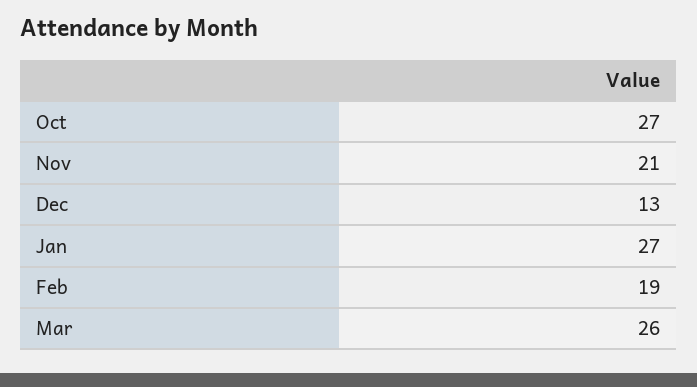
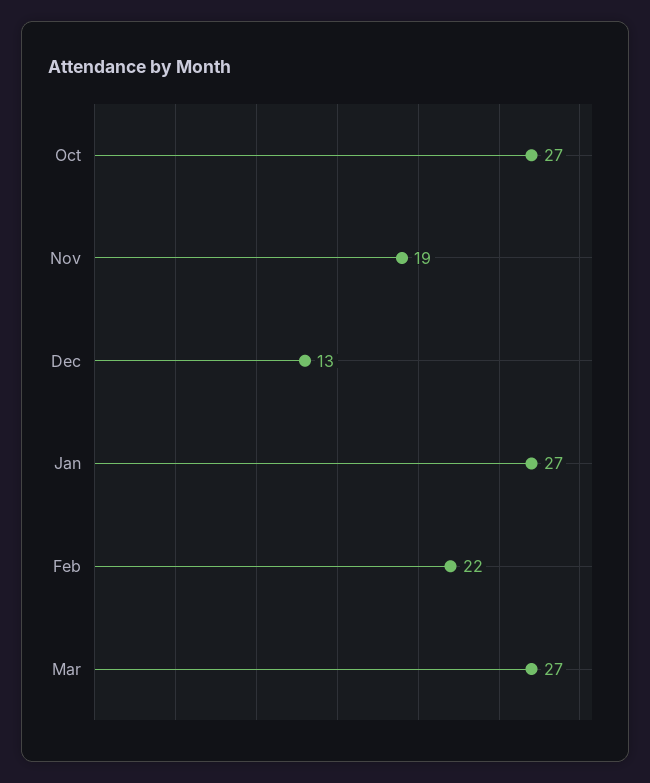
Nov: 21 -> 19
Feb: 19 -> 22
Mar: 26 -> 27

